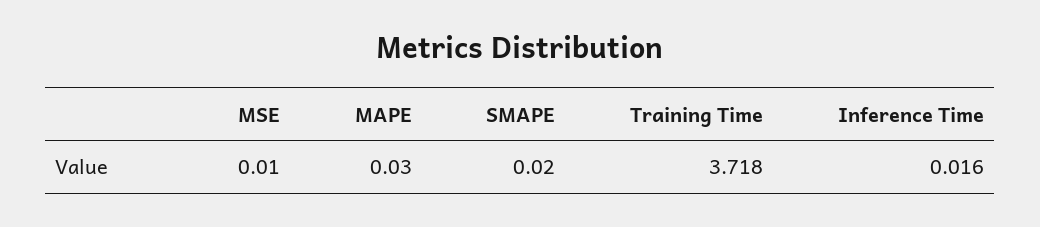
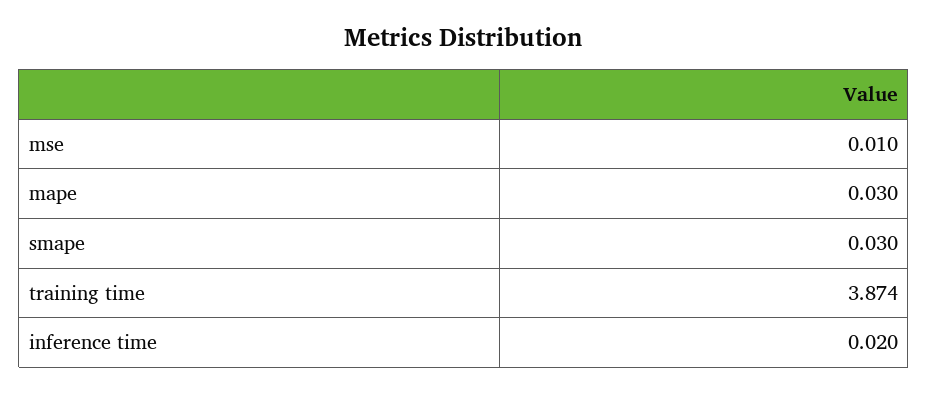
SMAPE: 0.02 -> 0.03
Training Time: 3.718 -> 3.874
Inference Time: 0.016 -> 0.02

